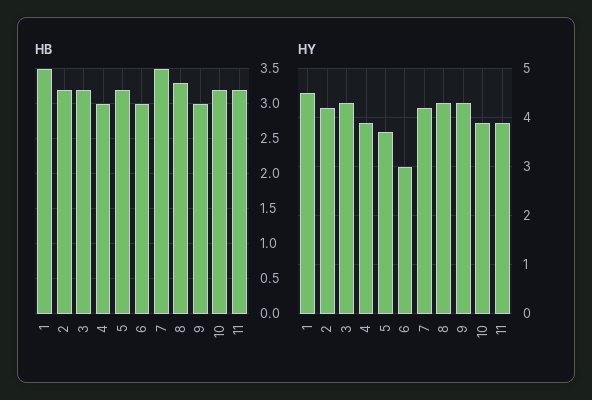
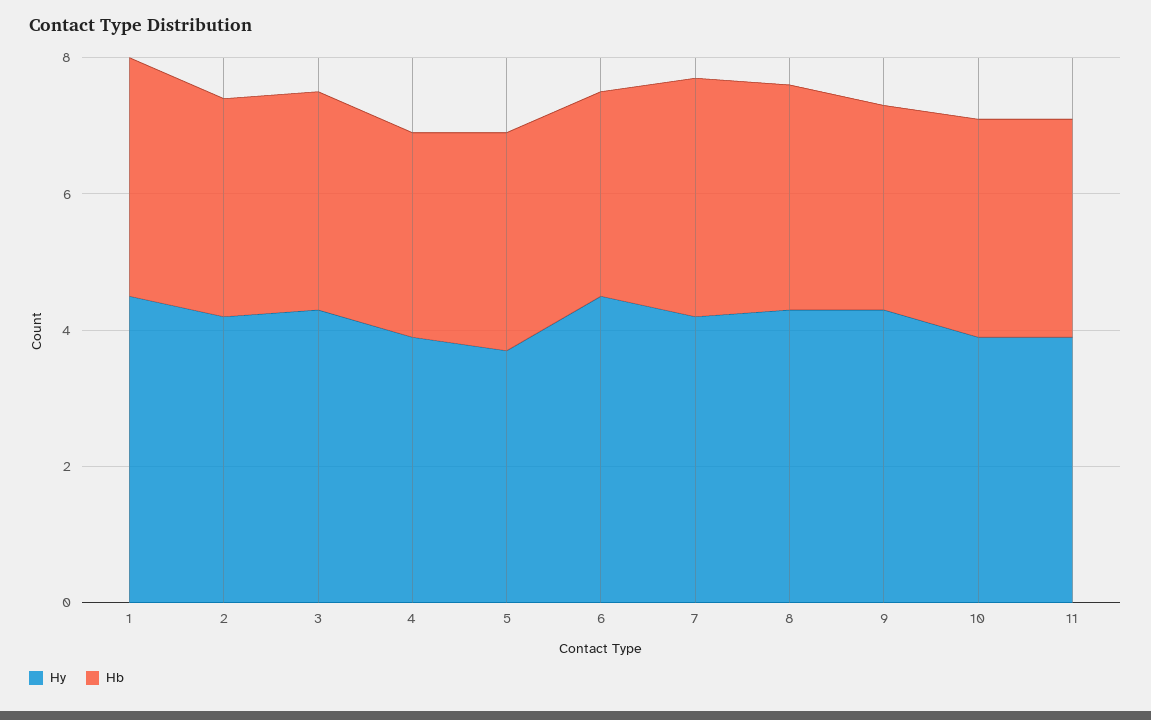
HY, 6: 3 -> 4.5

